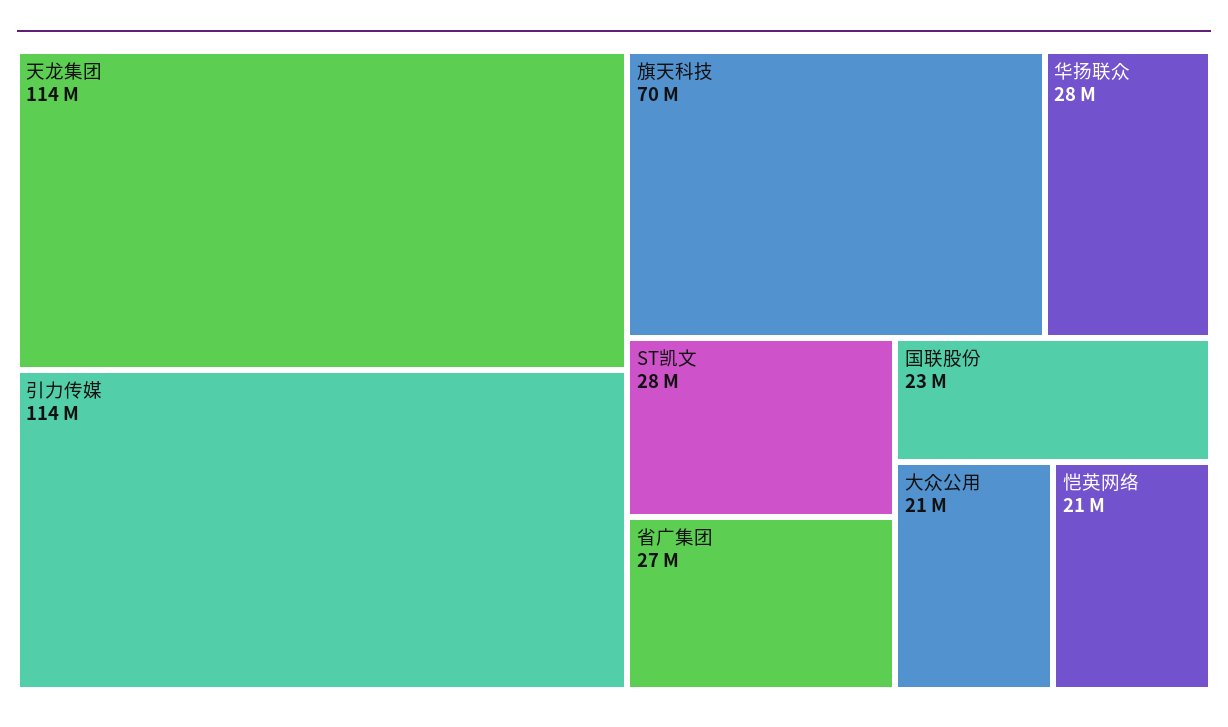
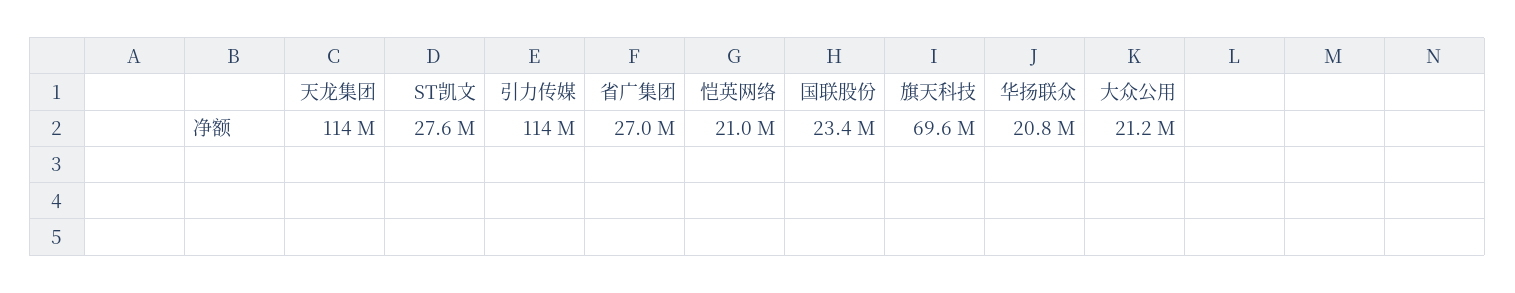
华扬联众: 28000000 -> 20800000

